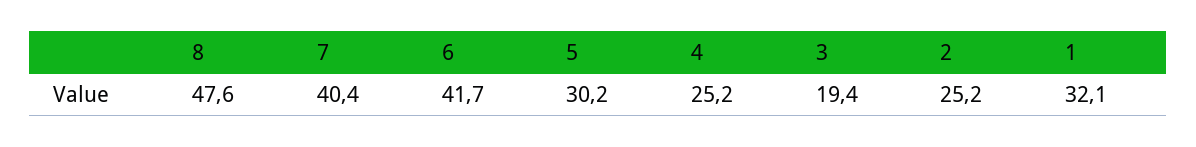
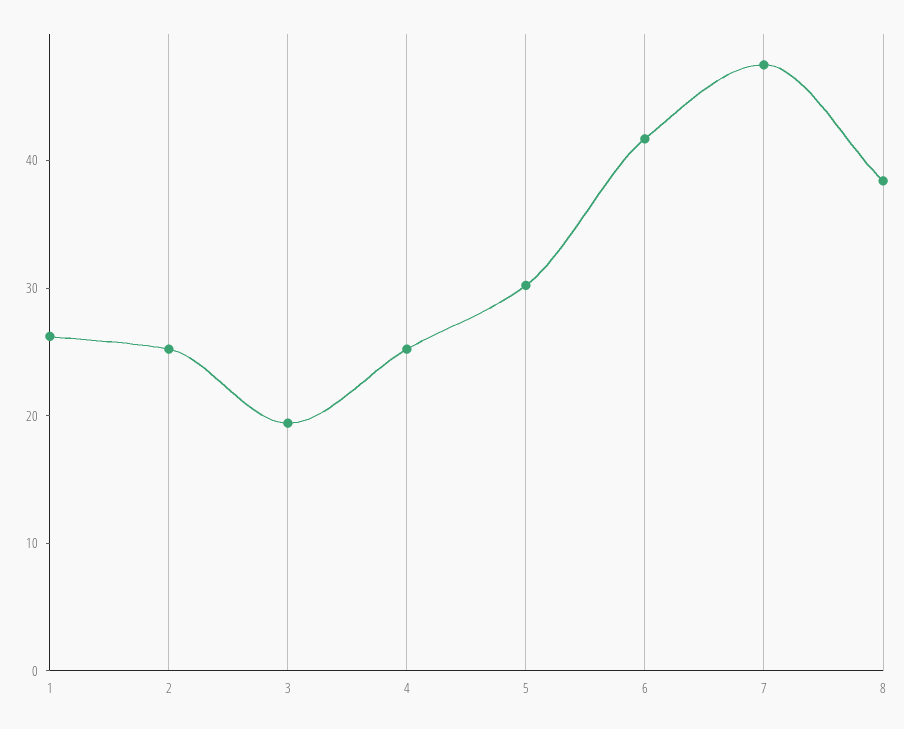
8: 47.6 -> 38
7: 40.4 -> 48
1: 32.1 -> 26

